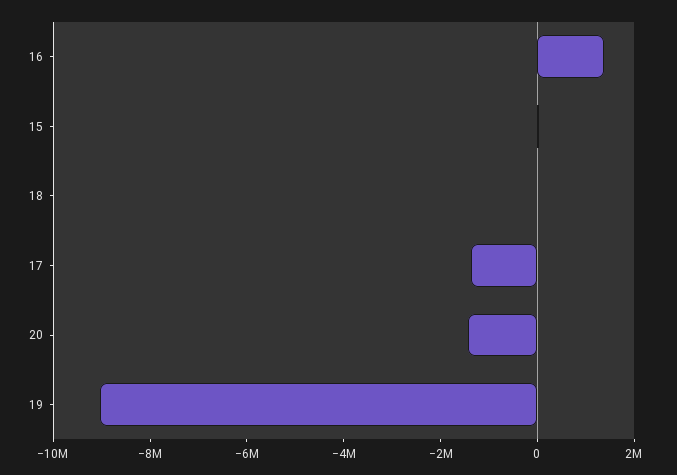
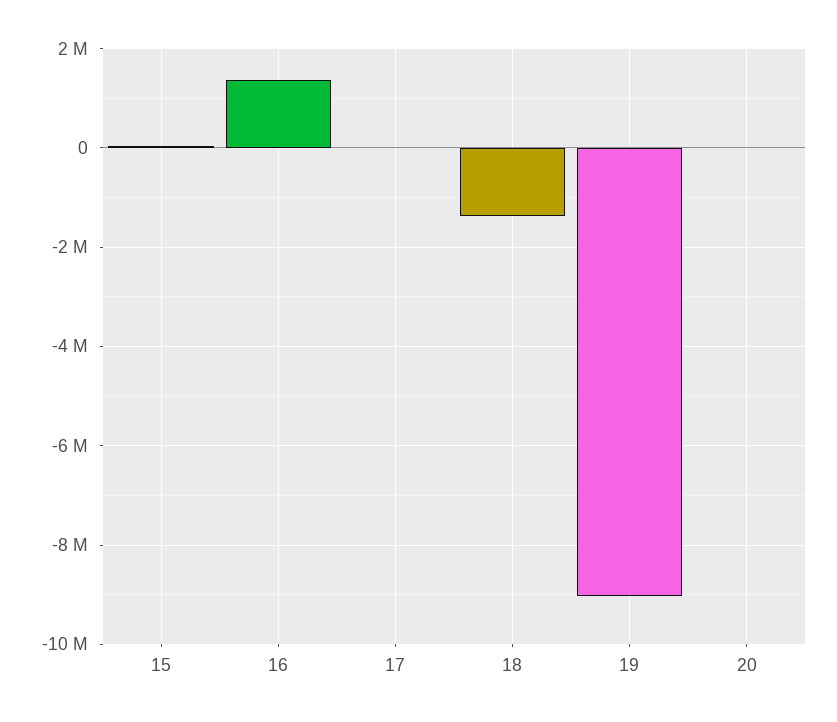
18: 0 -> -1400000
17: -1500000 -> 0
20: -1500000 -> 0

